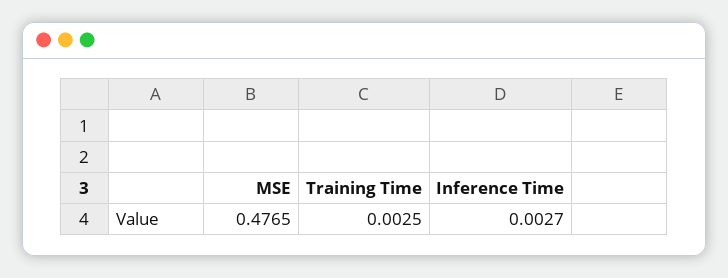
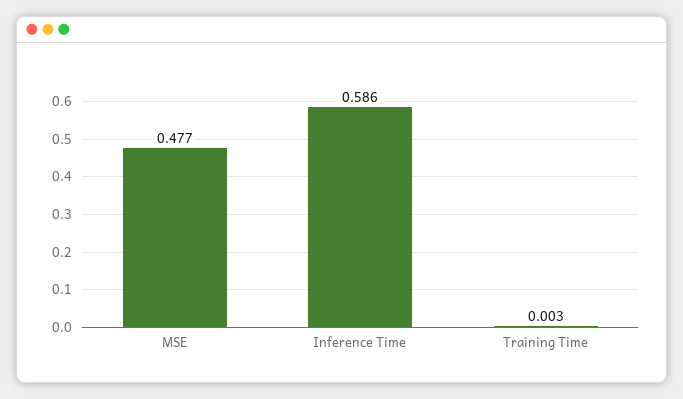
Inference Time: 0.0027 -> 0.586

